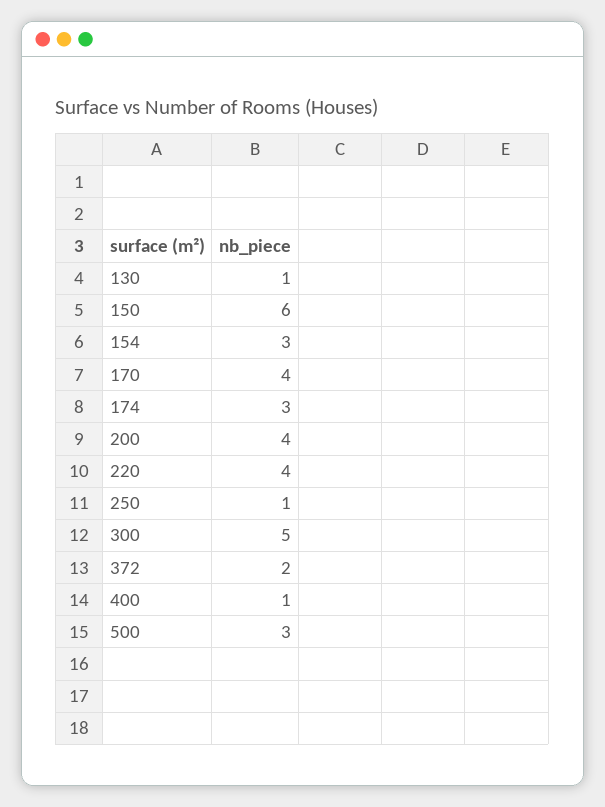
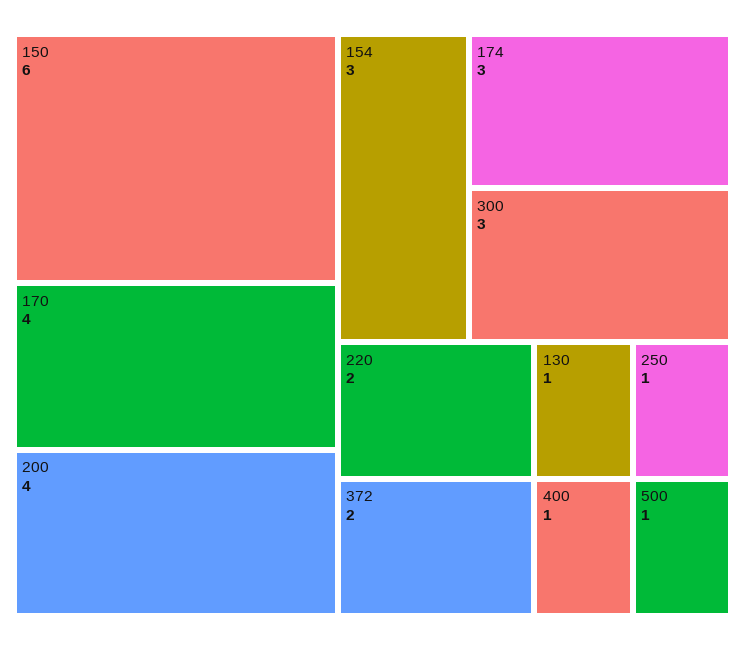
220: 4 -> 2
300: 5 -> 3
500: 3 -> 1

